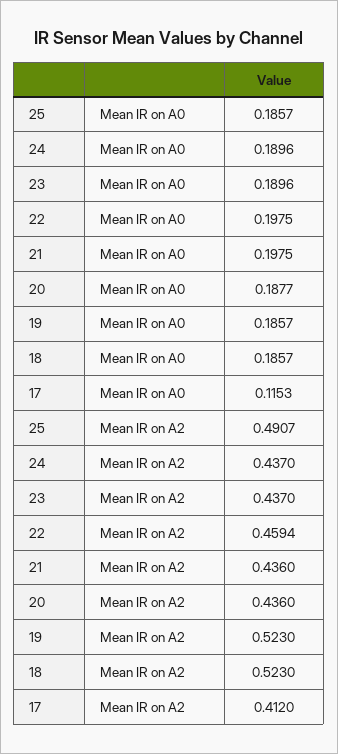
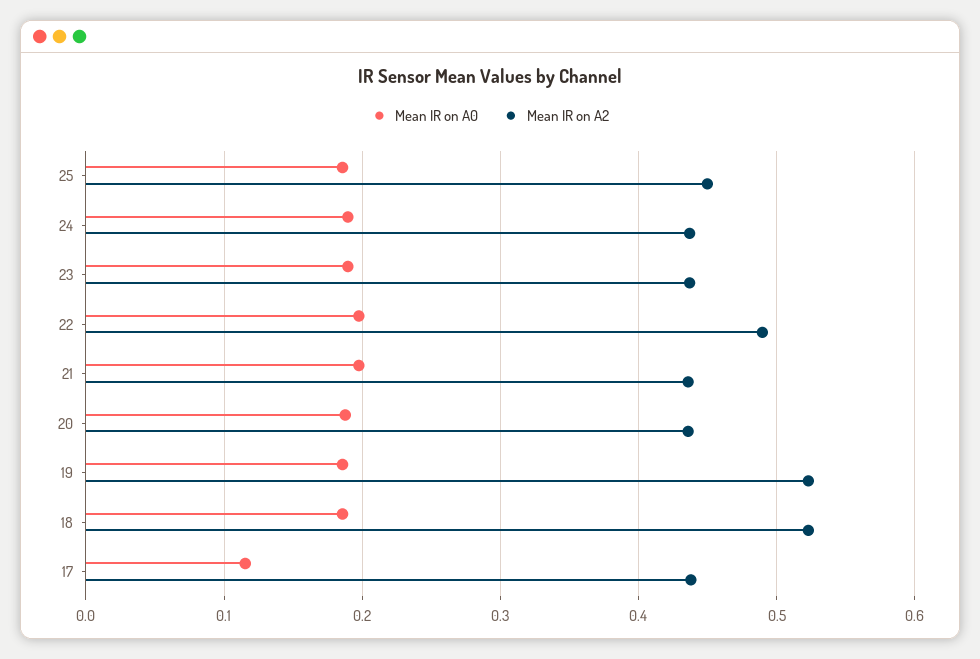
Mean IR on A2, 25: 0.4907 -> 0.45
Mean IR on A2, 22: 0.4594 -> 0.49
Mean IR on A2, 17: 0.412 -> 0.44

